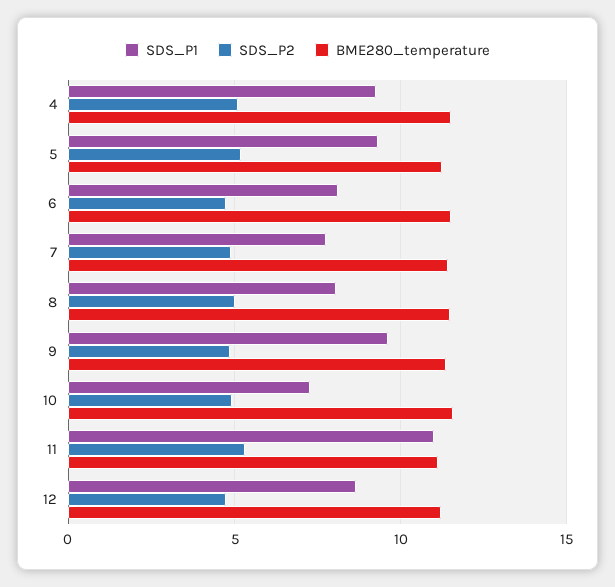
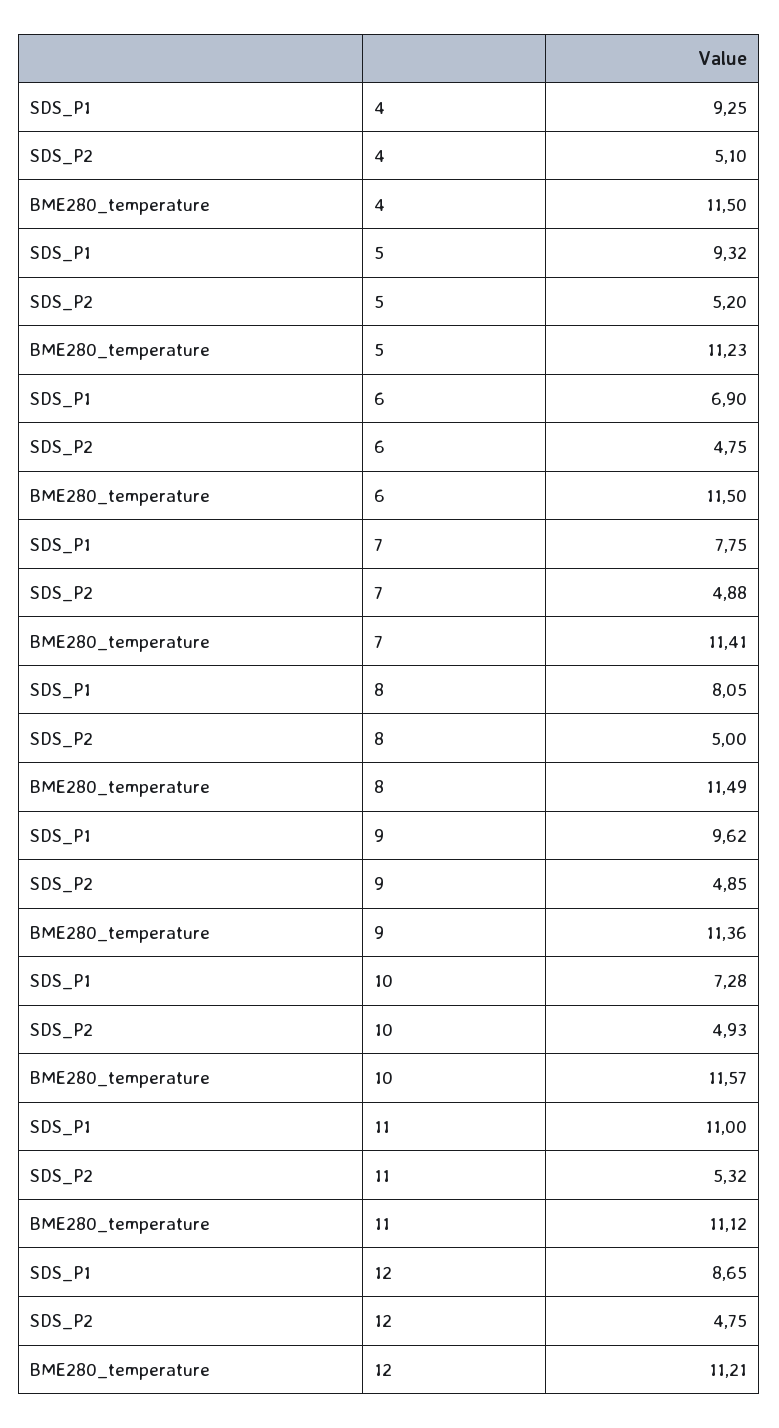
SDS_P1, 6: 8 -> 6.9

